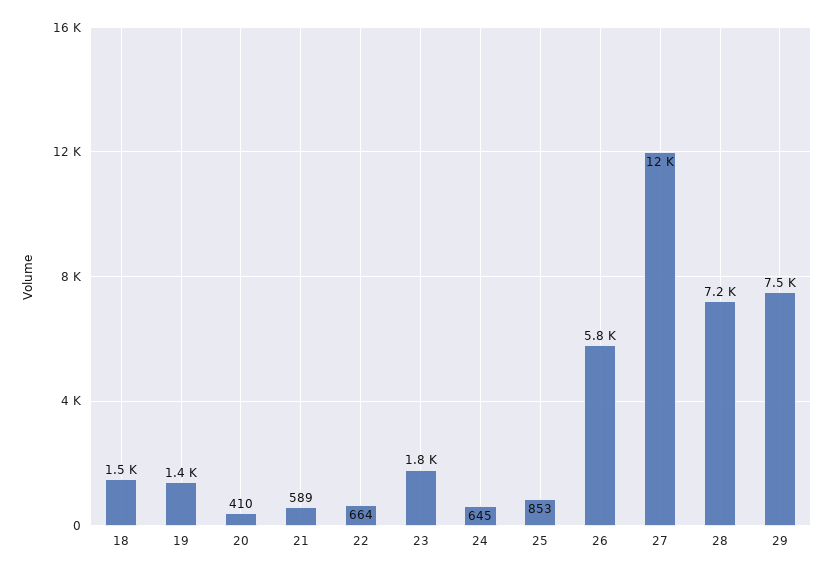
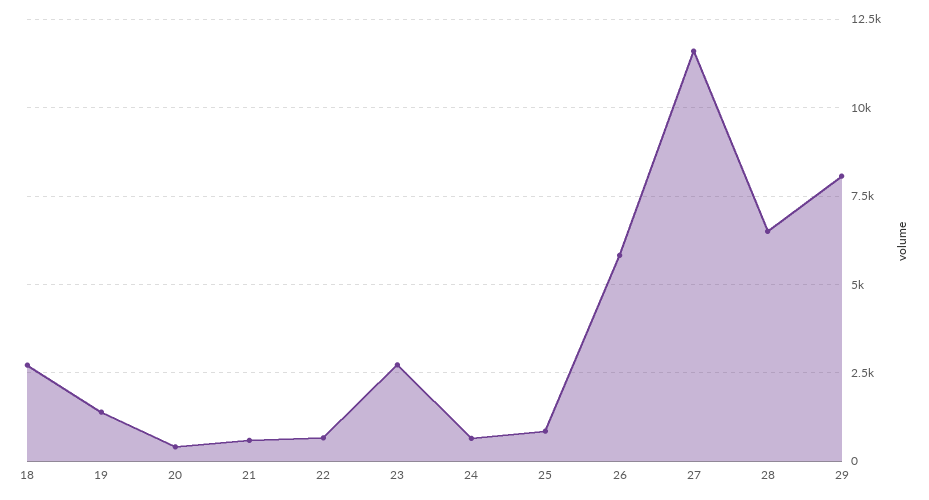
18: 1500 -> 2750
23: 1800 -> 2750
28: 7200 -> 6500
29: 7500 -> 8000

